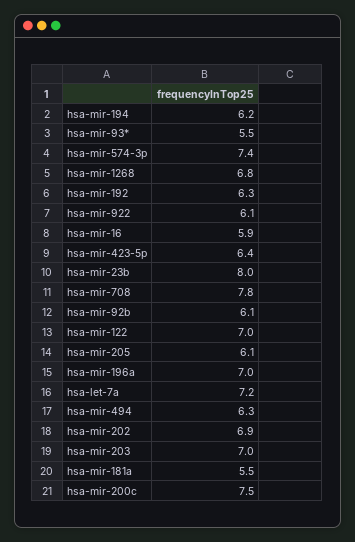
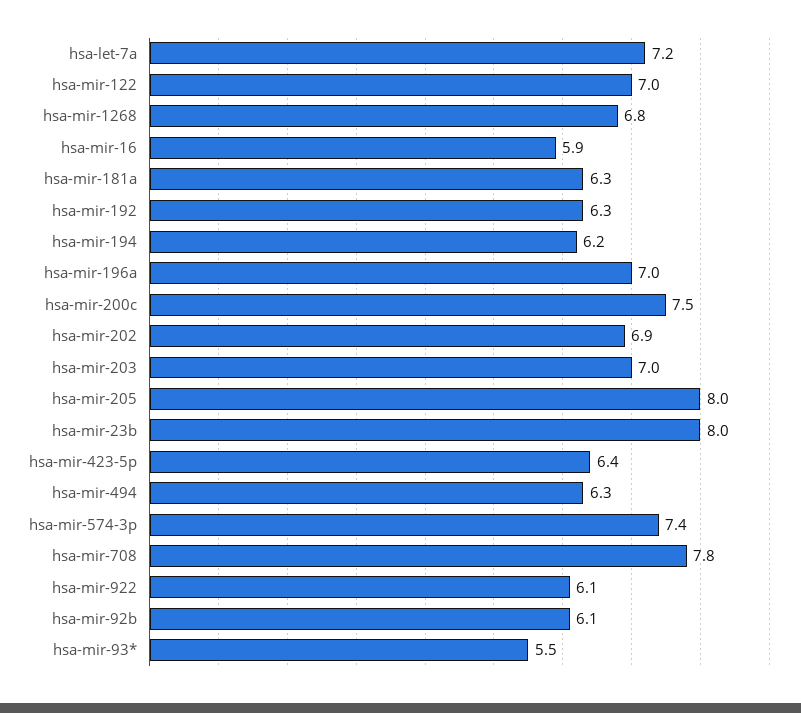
hsa-mir-205: 6.1 -> 8
hsa-mir-181a: 5.5 -> 6.3

